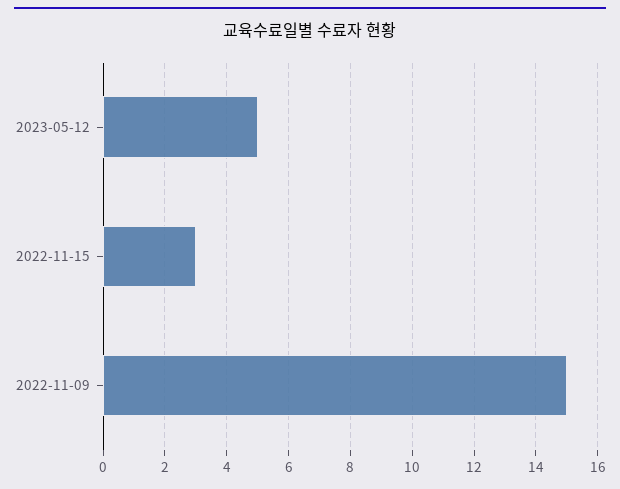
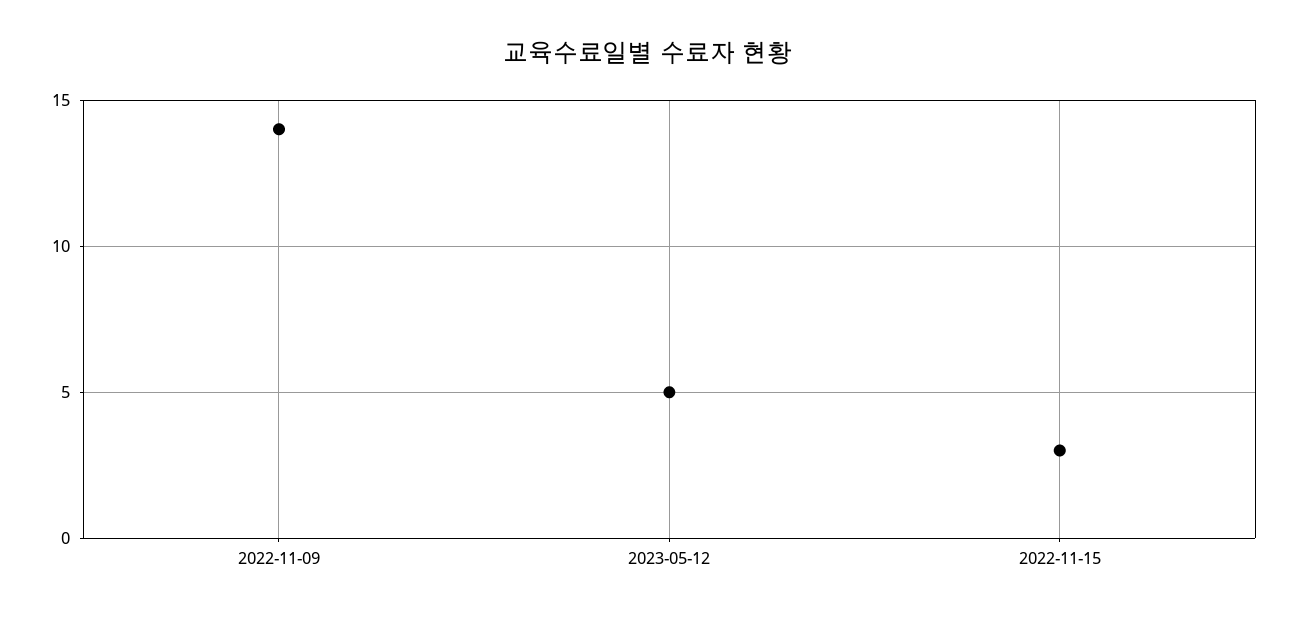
2022-11-09: 15 -> 14

